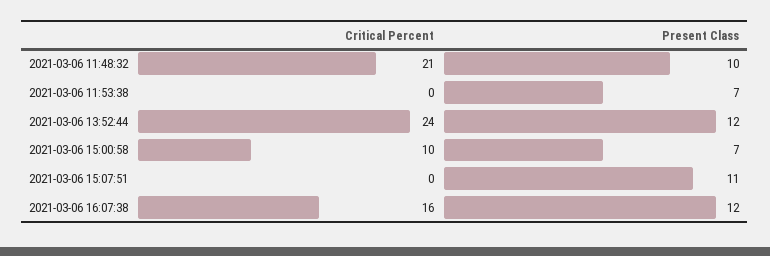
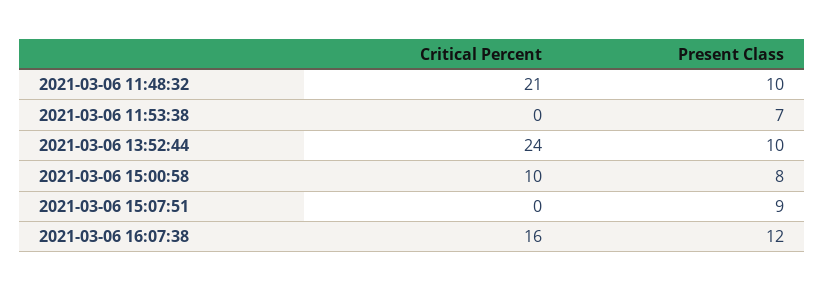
Present Class, 2021-03-06 13:52:44: 12 -> 10
Present Class, 2021-03-06 15:00:58: 7 -> 8
Present Class, 2021-03-06 15:07:51: 11 -> 9

